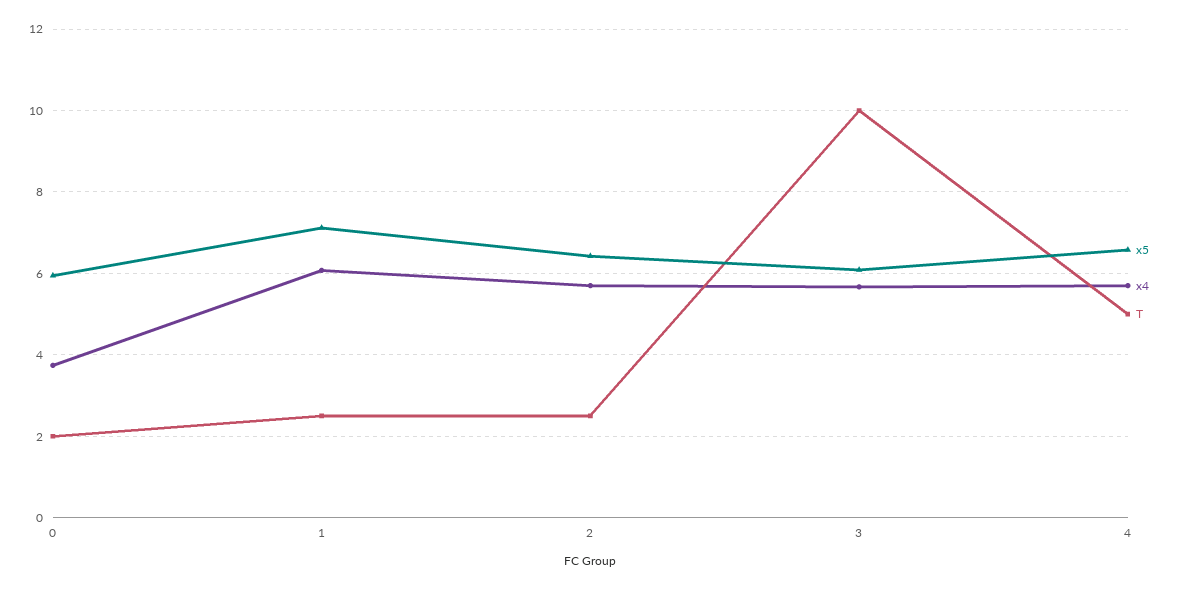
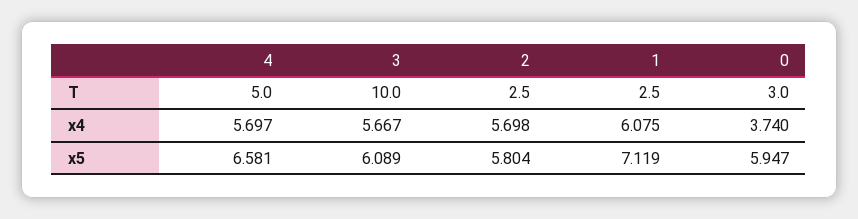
T, 0: 2 -> 3
x5, 2: 6.4 -> 5.804

